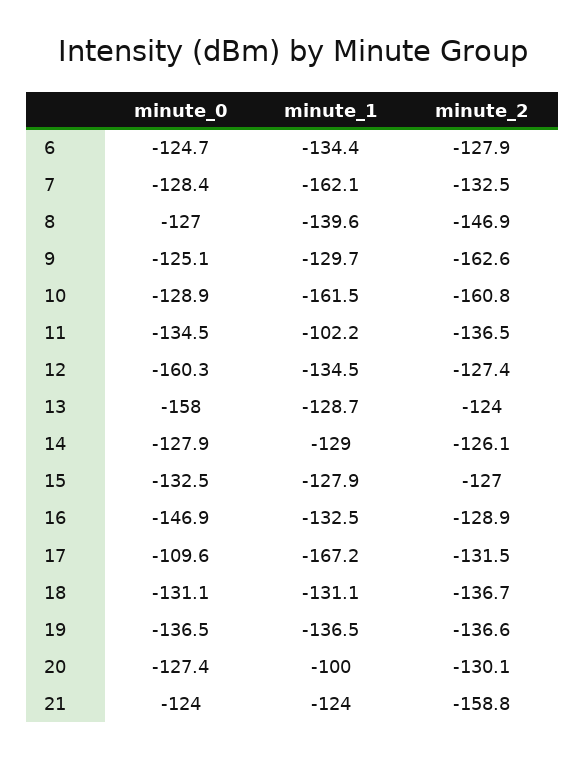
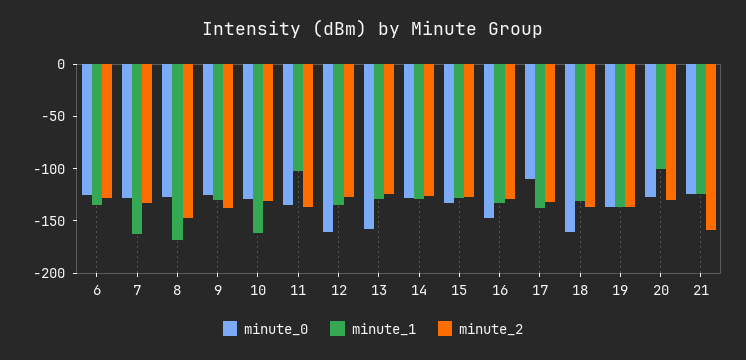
minute_1, 8: -139.6 -> -170
minute_2, 9: -162.6 -> -140
minute_2, 10: -160.8 -> -130
minute_1, 17: -167.2 -> -140
minute_0, 18: -131.1 -> -160

